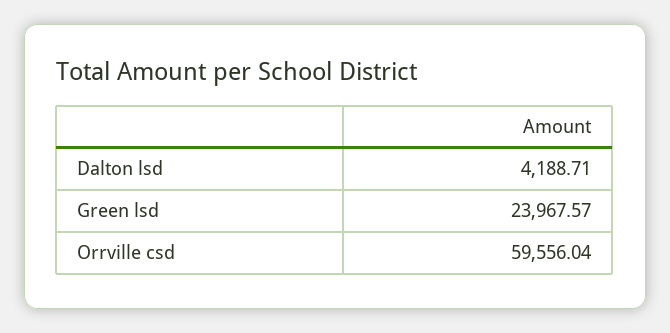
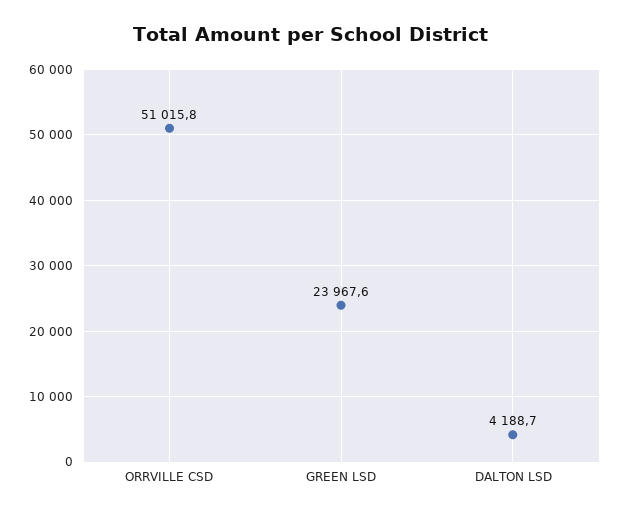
Orrville csd: 59556.04 -> 51015.8

